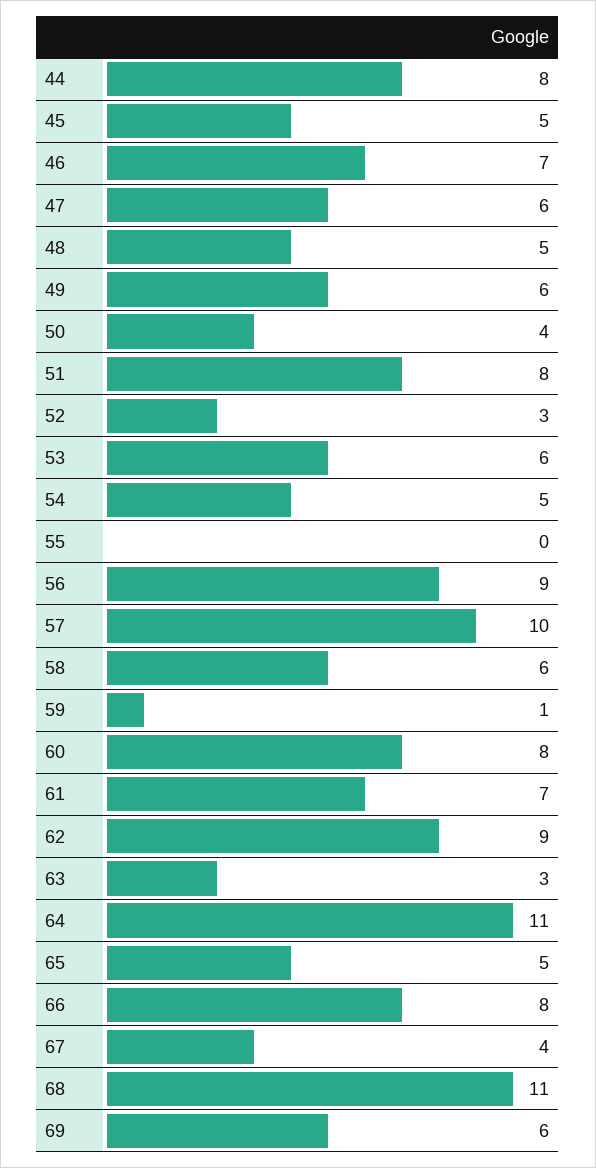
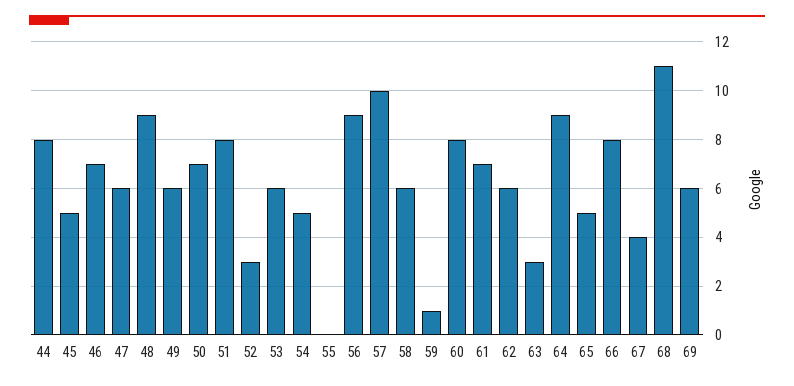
48: 5 -> 9
50: 4 -> 7
62: 9 -> 6
64: 11 -> 9

